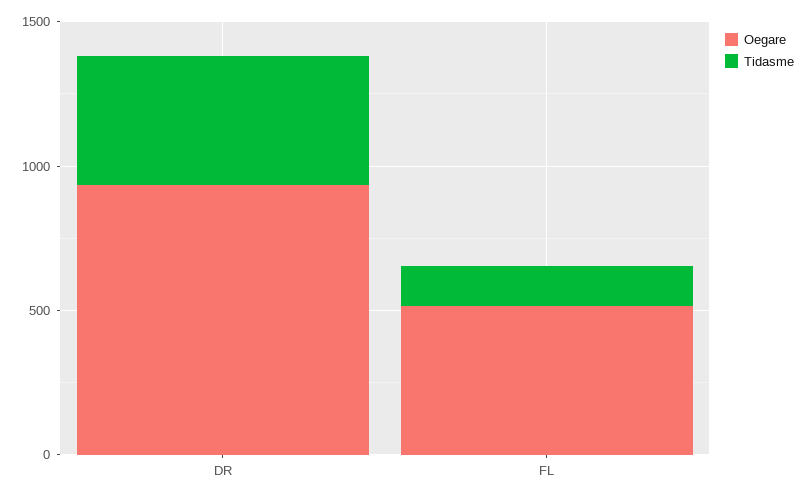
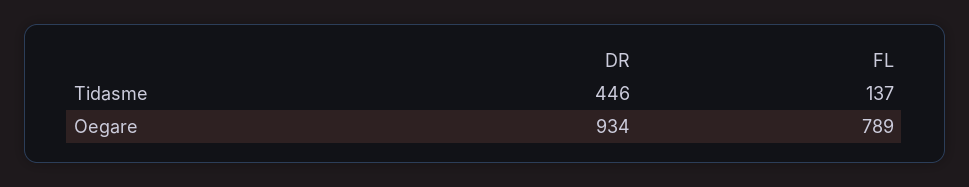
Oegare, FL: 500 -> 789

